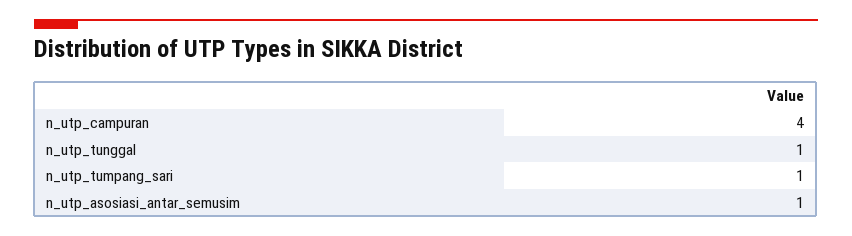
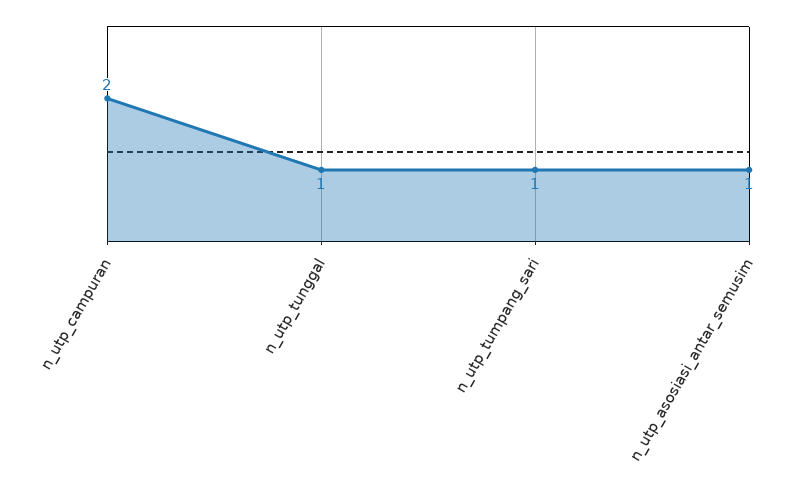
n_utp_campuran: 4 -> 2

